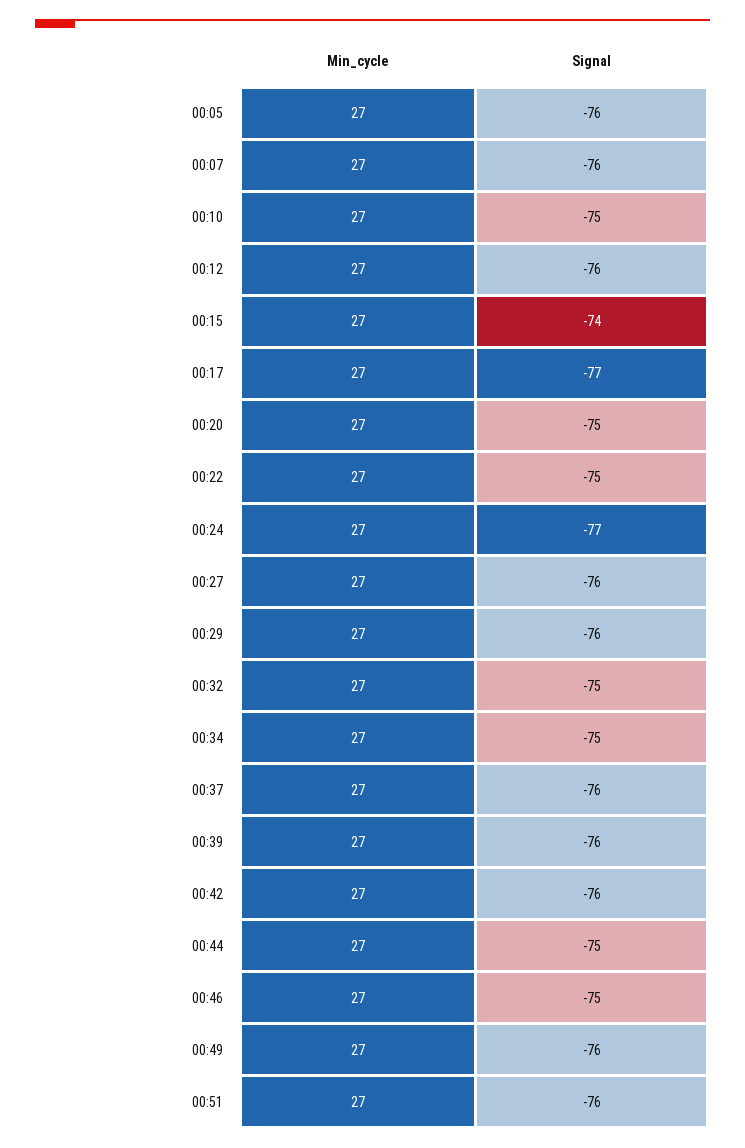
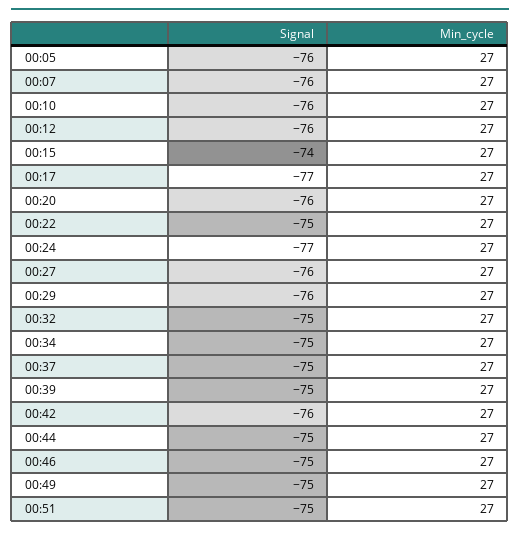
Signal, 00:10: -75 -> -76
Signal, 00:20: -75 -> -76
Signal, 00:37: -76 -> -75
Signal, 00:39: -76 -> -75
Signal, 00:49: -76 -> -75
Signal, 00:51: -76 -> -75

